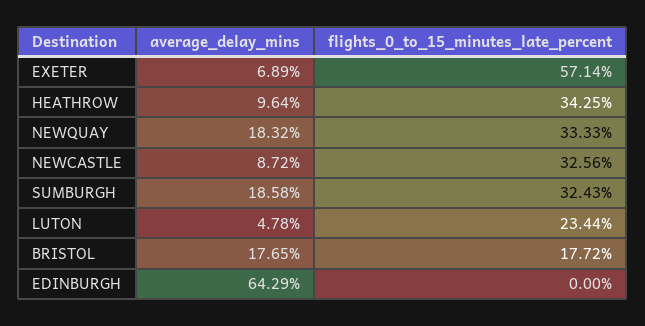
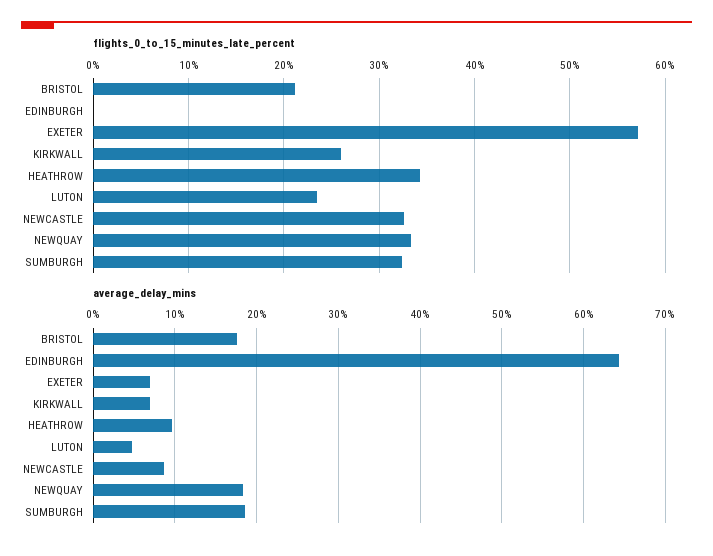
flights_0_to_15_minutes_late_percent, BRISTOL: 17.72 -> 21
flights_0_to_15_minutes_late_percent, KIRKWALL: none -> 26
average_delay_mins, KIRKWALL: none -> 7

